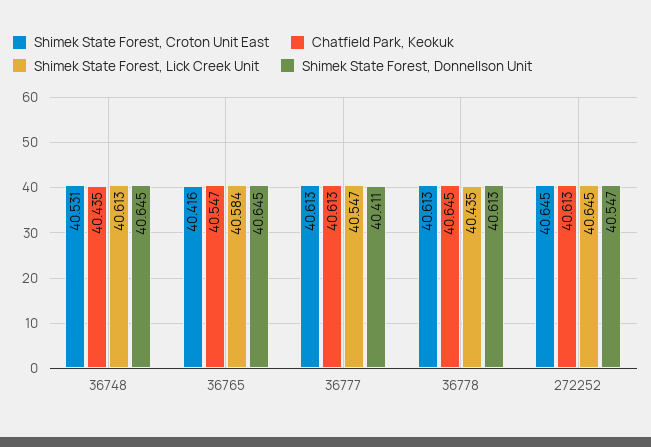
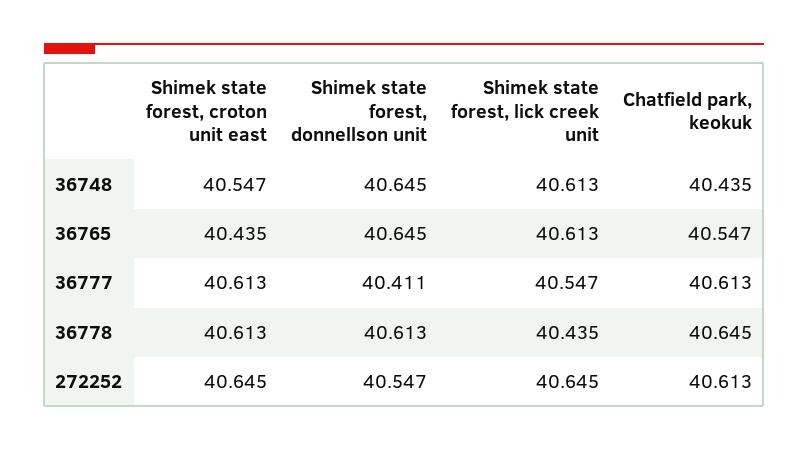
Shimek State Forest, Croton Unit East, 36748: 40.531 -> 40.547
Shimek State Forest, Croton Unit East, 36765: 40.416 -> 40.435
Shimek State Forest, Lick Creek Unit, 36765: 40.584 -> 40.613

